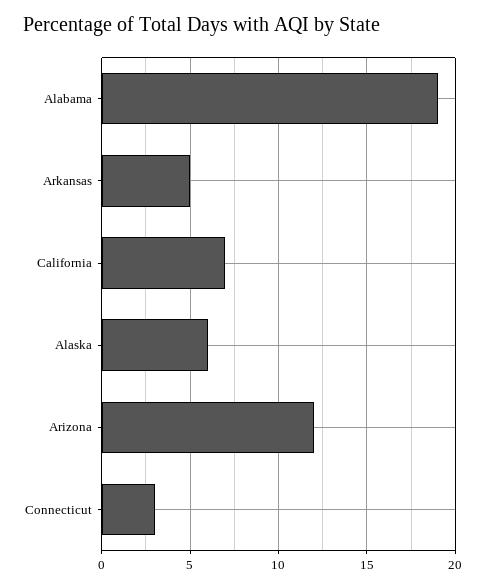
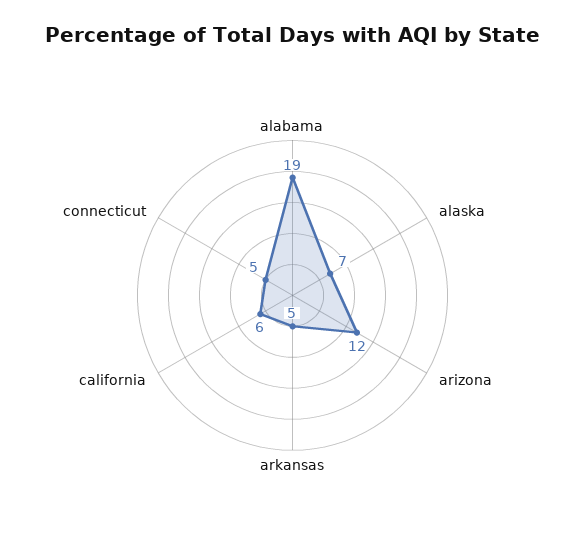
California: 7 -> 6
Alaska: 6 -> 7
Connecticut: 3 -> 5

